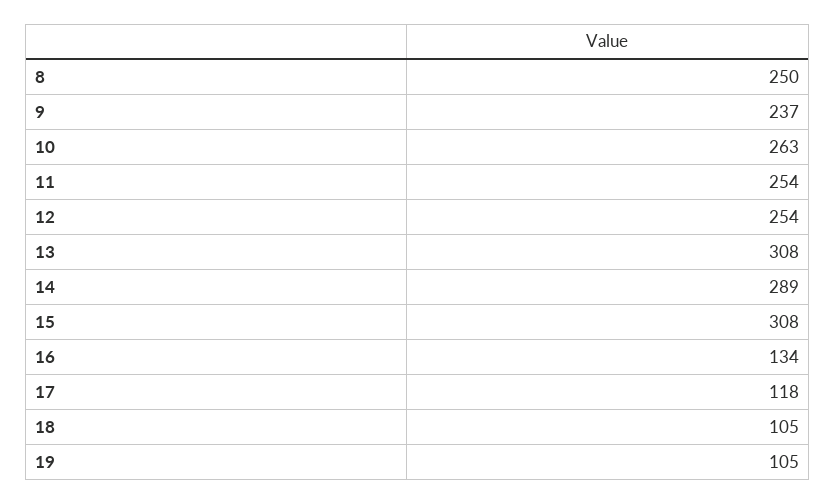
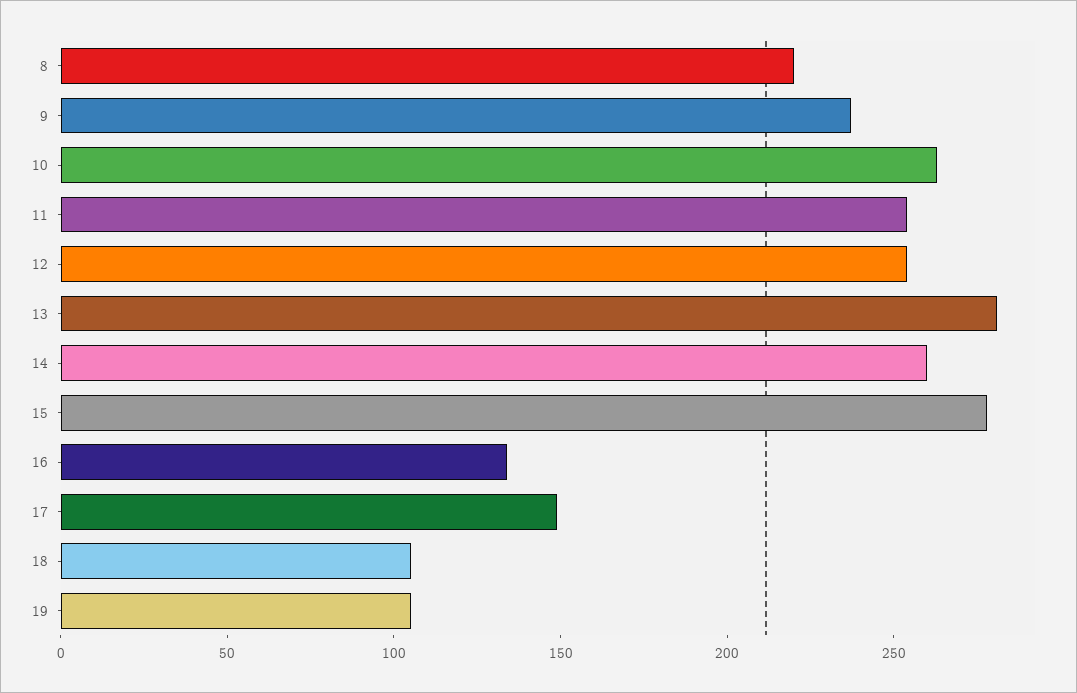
8: 250 -> 220
13: 308 -> 280
14: 289 -> 260
15: 308 -> 280
17: 118 -> 150

